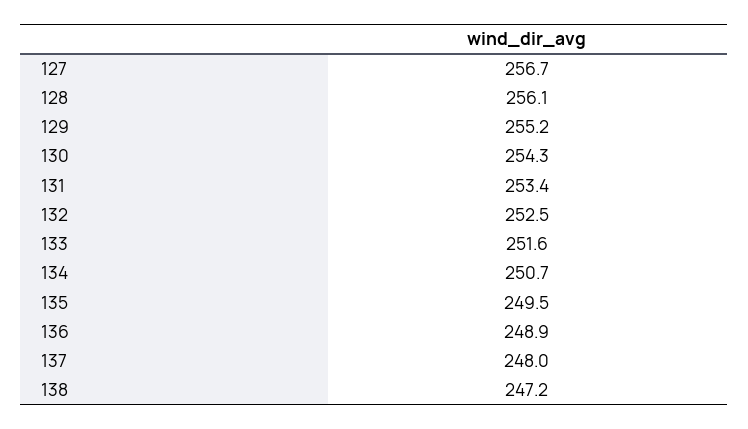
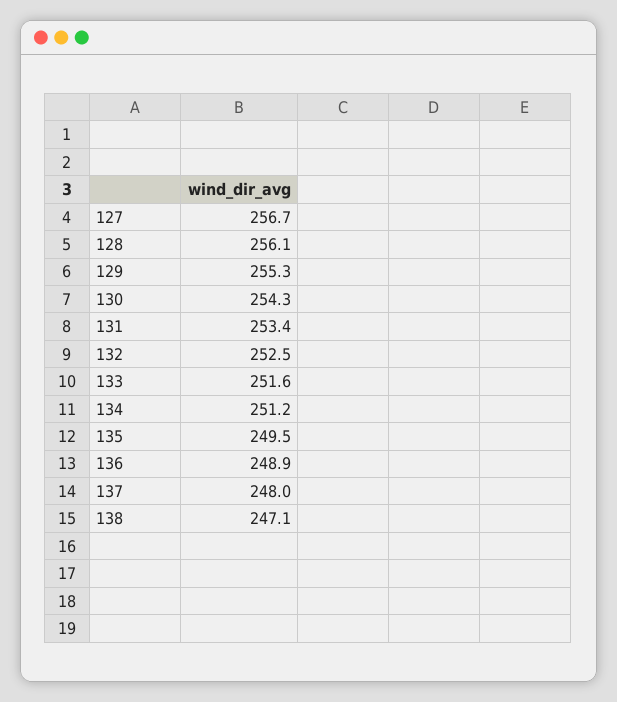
129: 255.2 -> 255.3
134: 250.7 -> 251.2
138: 247.2 -> 247.1

